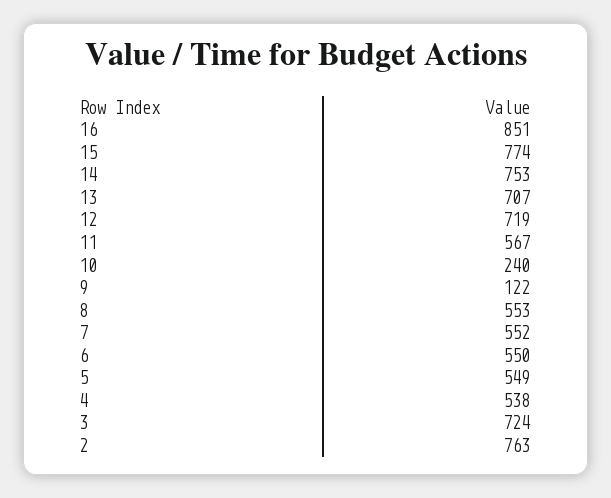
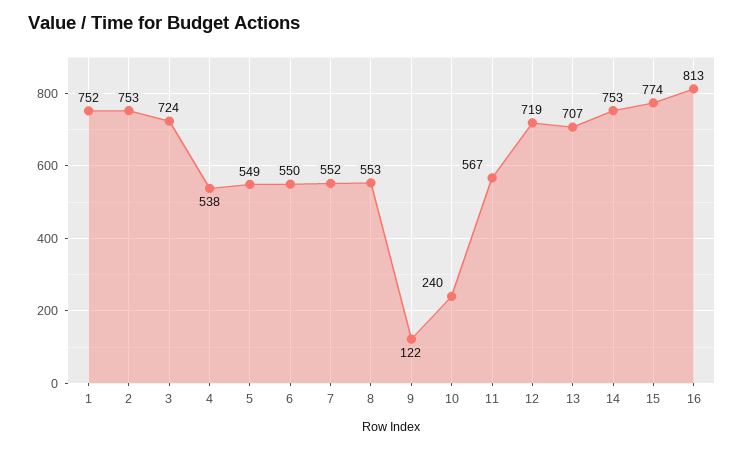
16: 851 -> 813
2: 763 -> 753
1: none -> 752

